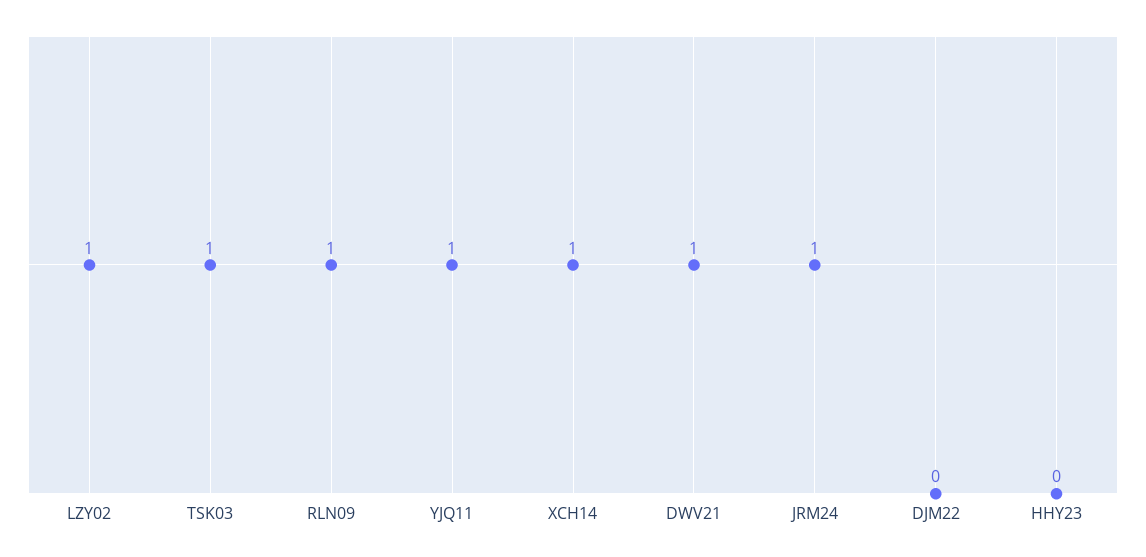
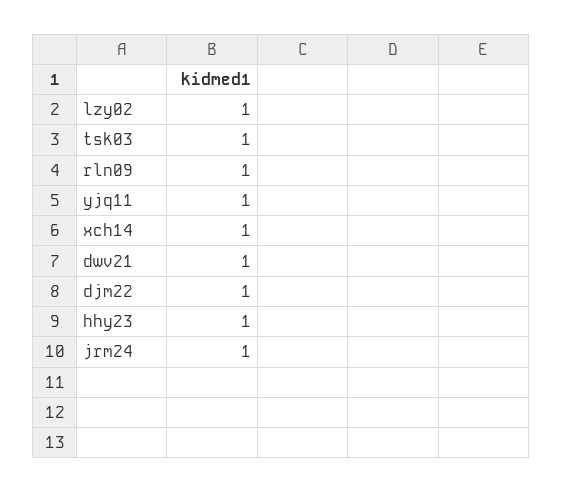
DJM22: 0 -> 1
HHY23: 0 -> 1

